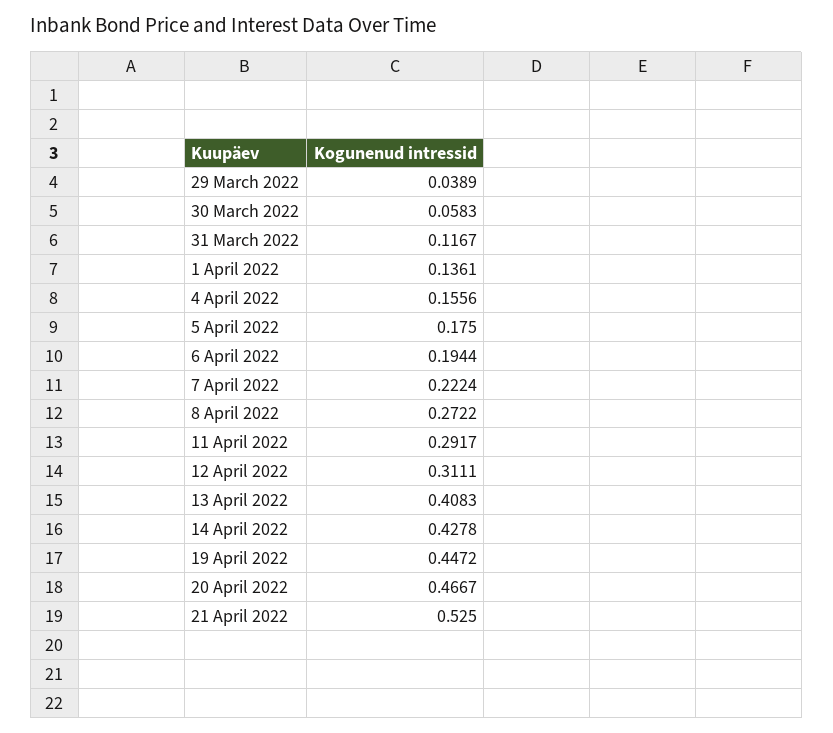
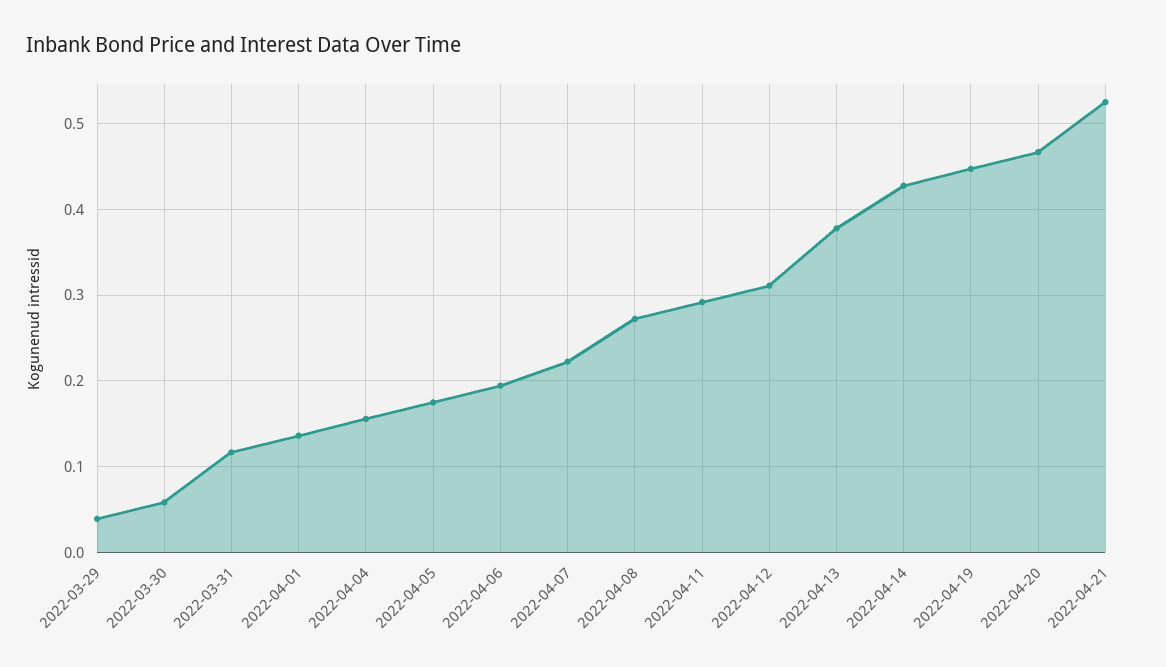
13 April 2022: 0.4083 -> 0.38

